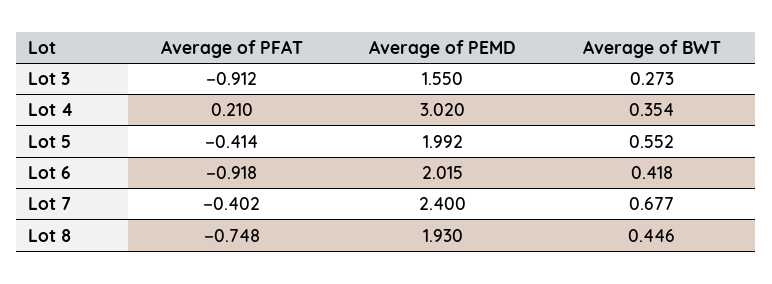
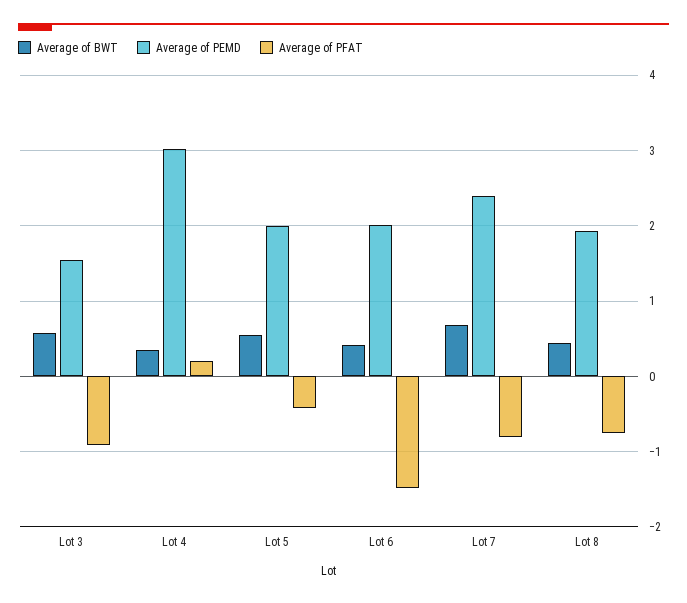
Average of BWT, Lot 3: 0.273 -> 0.6
Average of PFAT, Lot 6: -0.918 -> -1.5
Average of PFAT, Lot 7: -0.402 -> -0.8

